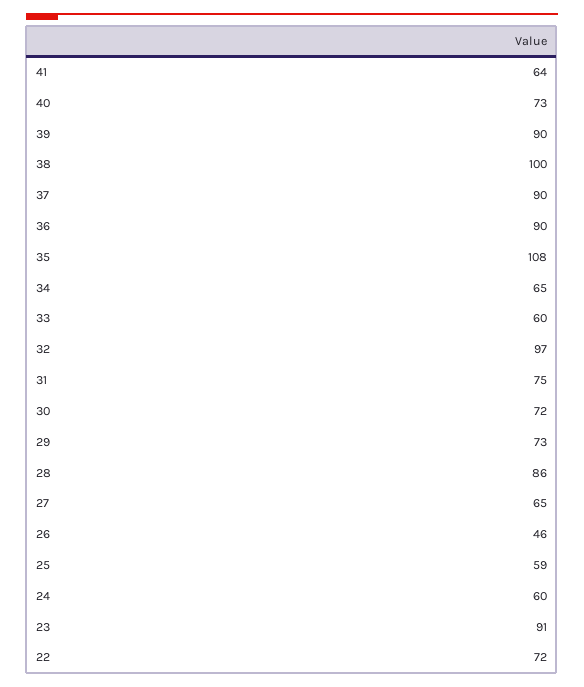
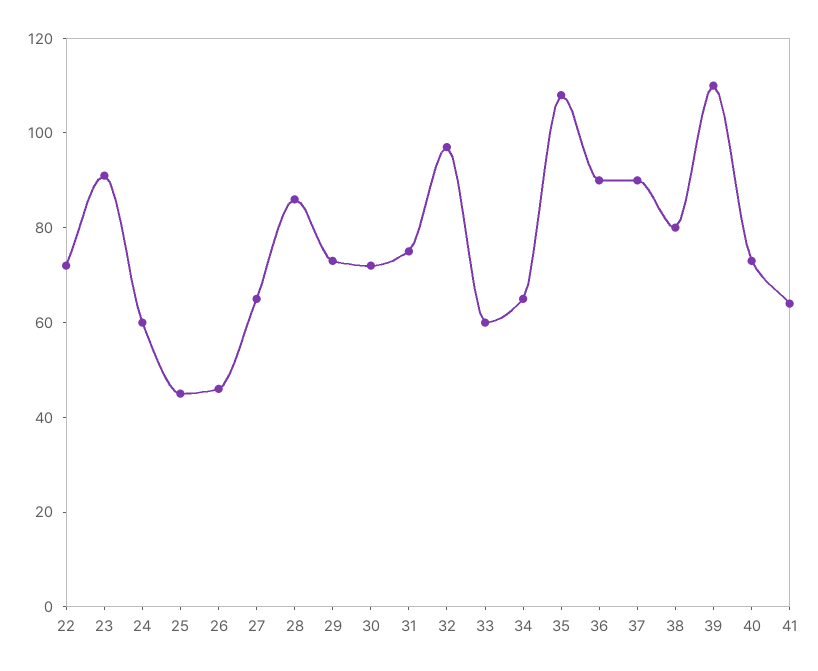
39: 90 -> 110
38: 100 -> 80
25: 59 -> 45

